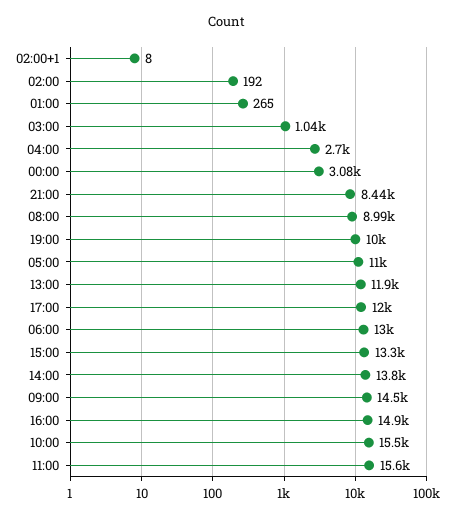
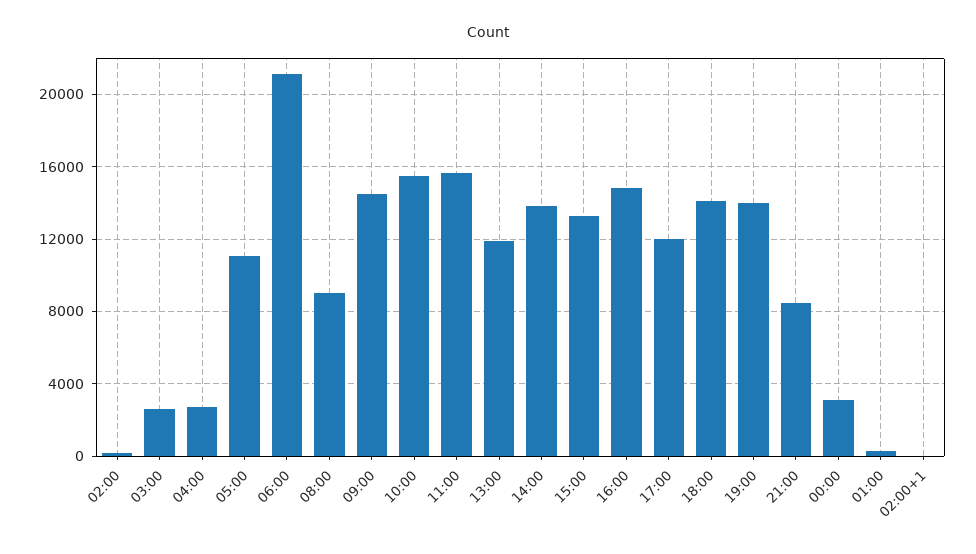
03:00: 1040 -> 2500
19:00: 10000 -> 14000
06:00: 13000 -> 21000
18:00: none -> 14000

